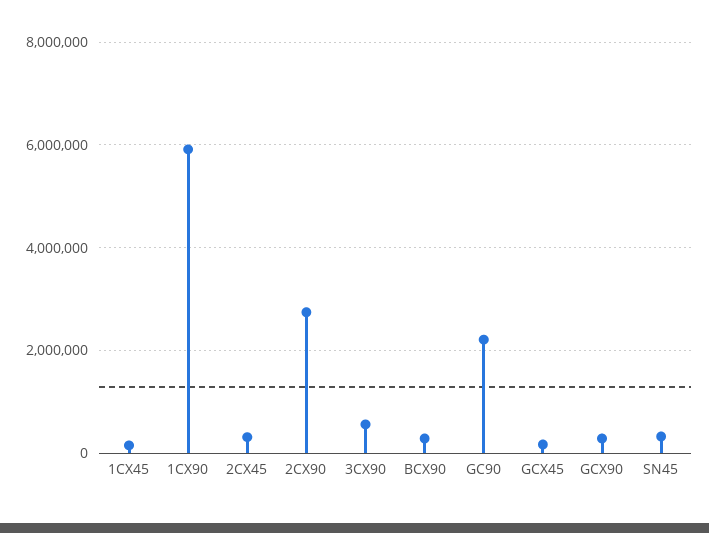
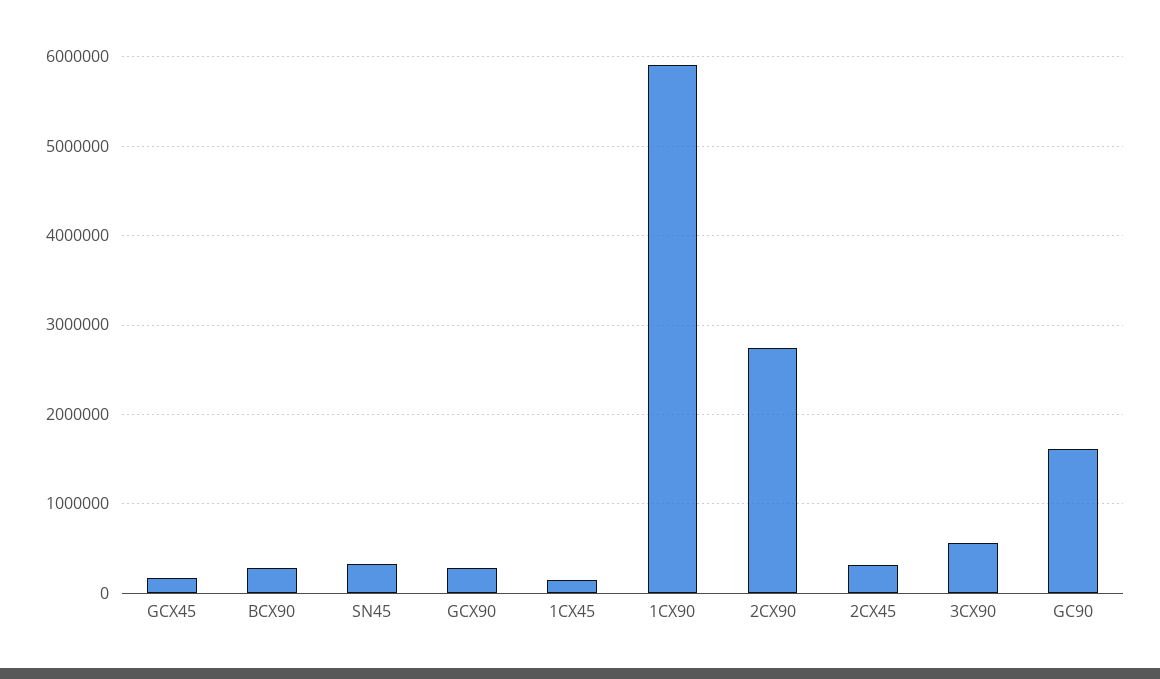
GC90: 2200000 -> 1600000

